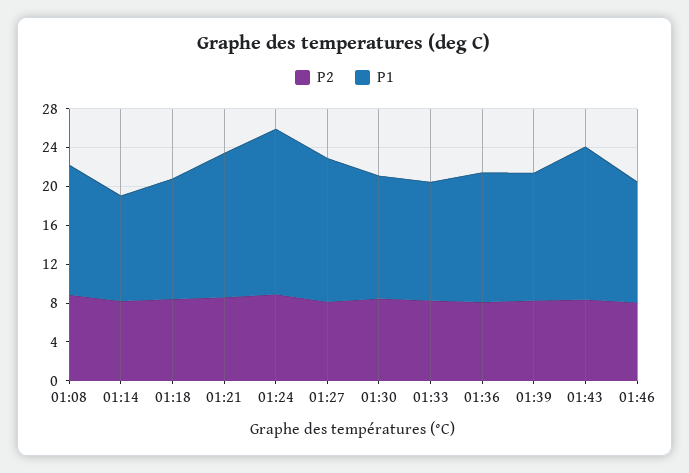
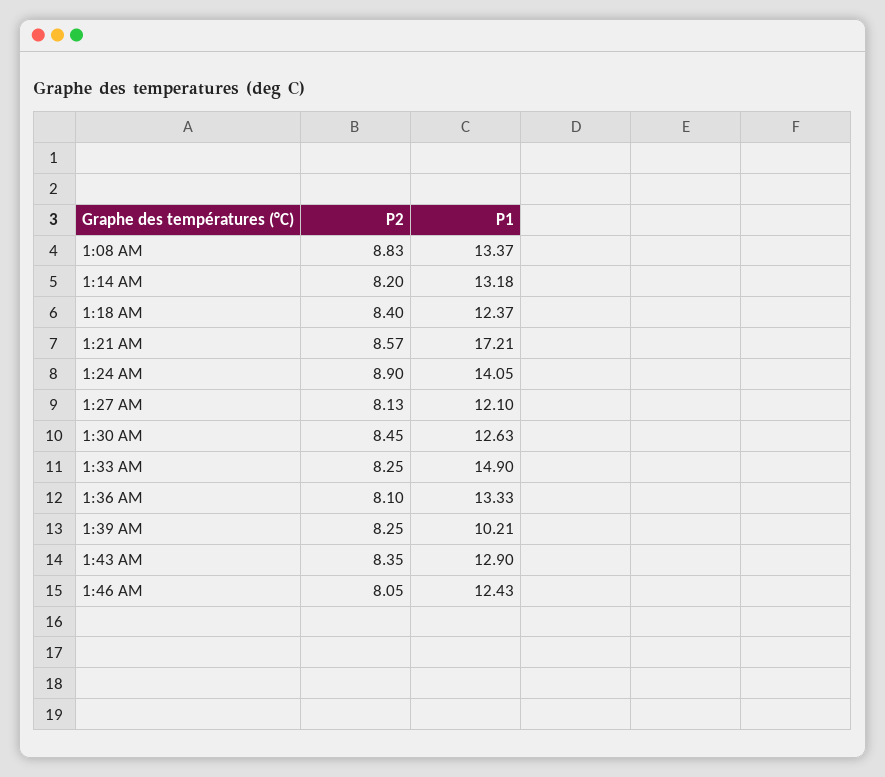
P1, 01:14: 11 -> 13.18
P1, 01:21: 15 -> 17.21
P1, 01:24: 17 -> 14.05
P1, 01:27: 15 -> 12.1
P1, 01:33: 12 -> 14.9
P1, 01:39: 13 -> 10.21
P1, 01:43: 16 -> 12.9

